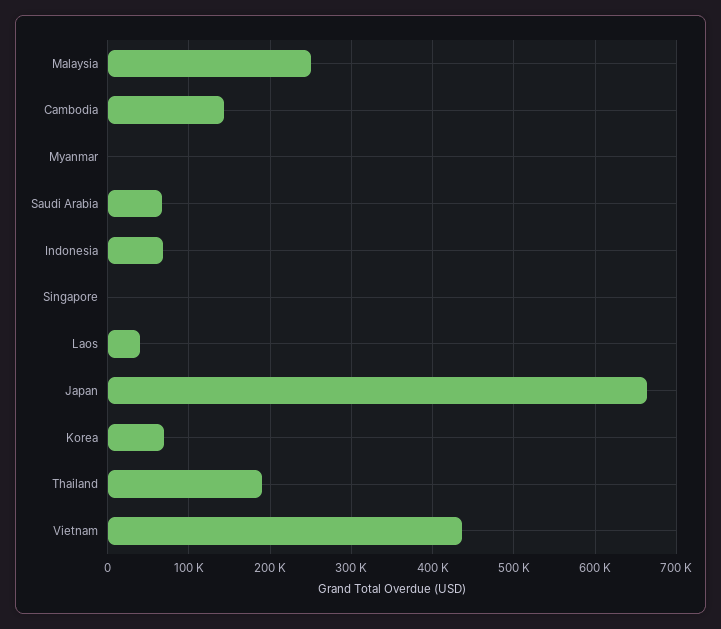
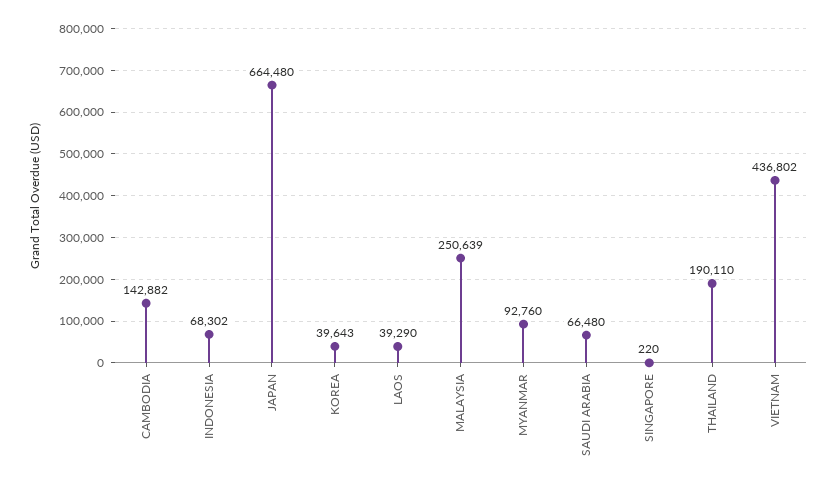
Myanmar: 0 -> 92760
Korea: 70000 -> 39643

